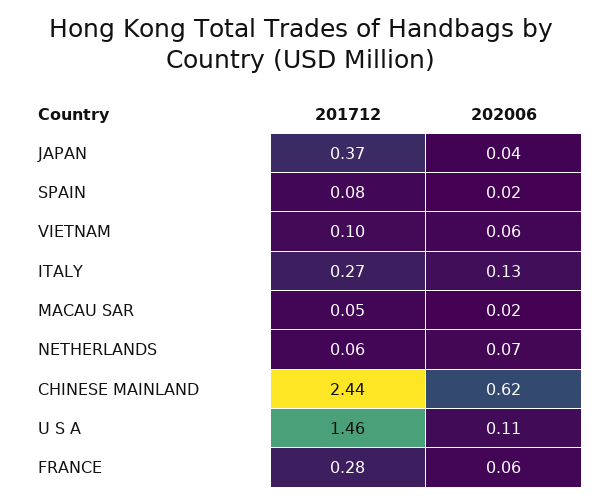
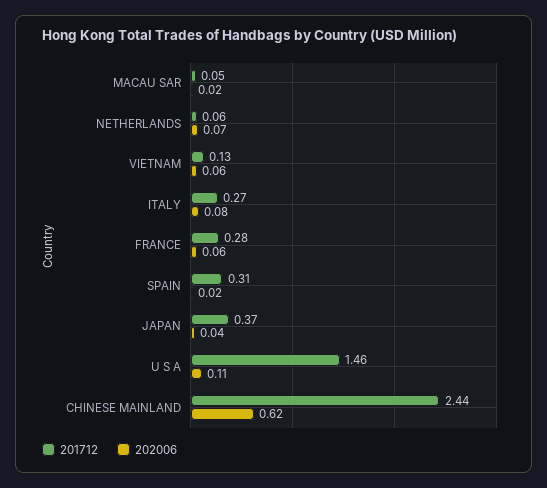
201712, SPAIN: 0.08 -> 0.31
201712, VIETNAM: 0.1 -> 0.13
202006, ITALY: 0.13 -> 0.08

